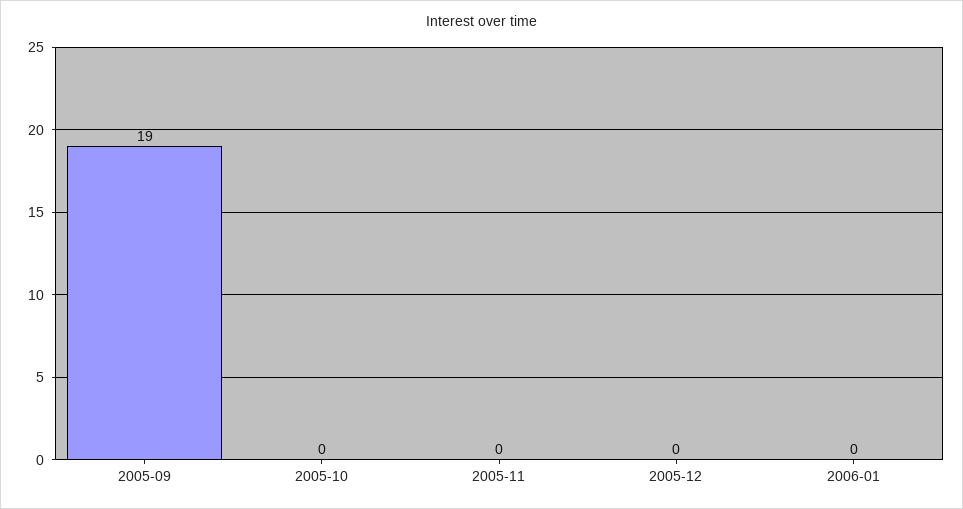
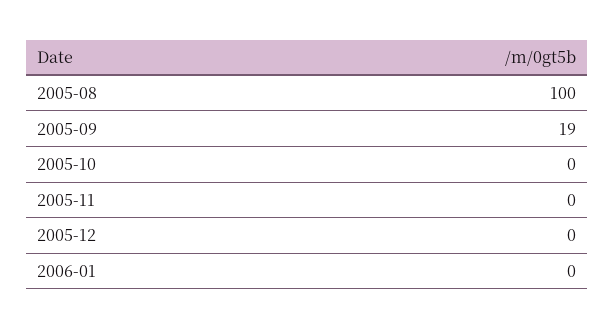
2005-08: none -> 100

